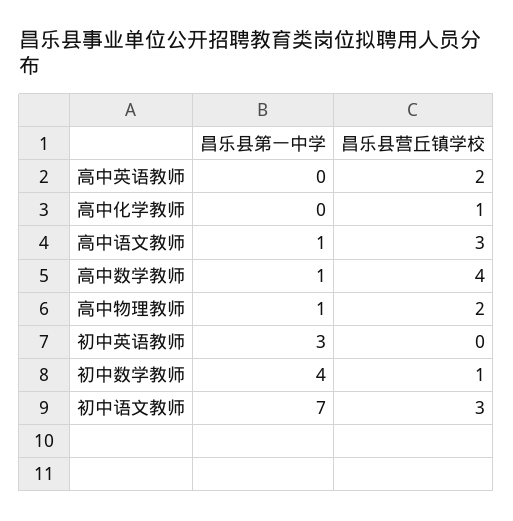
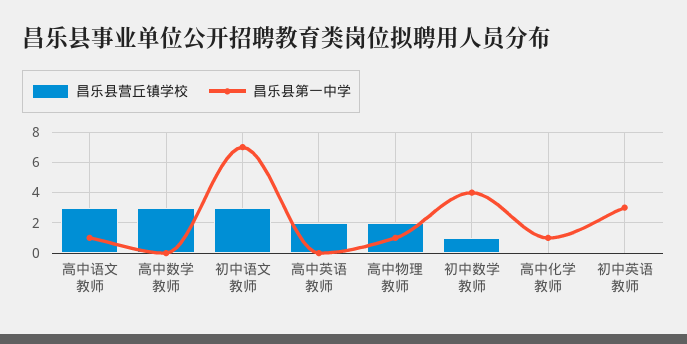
昌乐县第一中学, 高中化学教师: 0 -> 1
昌乐县营丘镇学校, 高中化学教师: 1 -> 0
昌乐县第一中学, 高中数学教师: 1 -> 0
昌乐县营丘镇学校, 高中数学教师: 4 -> 3

